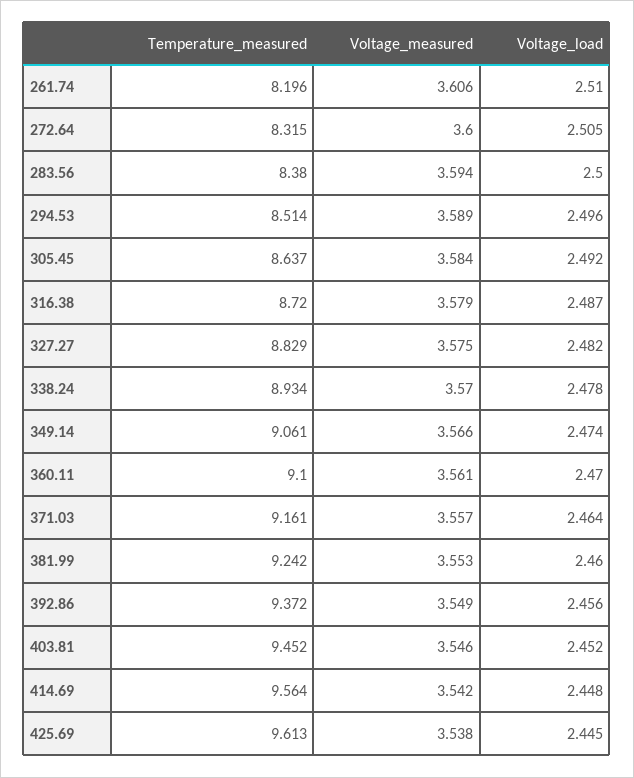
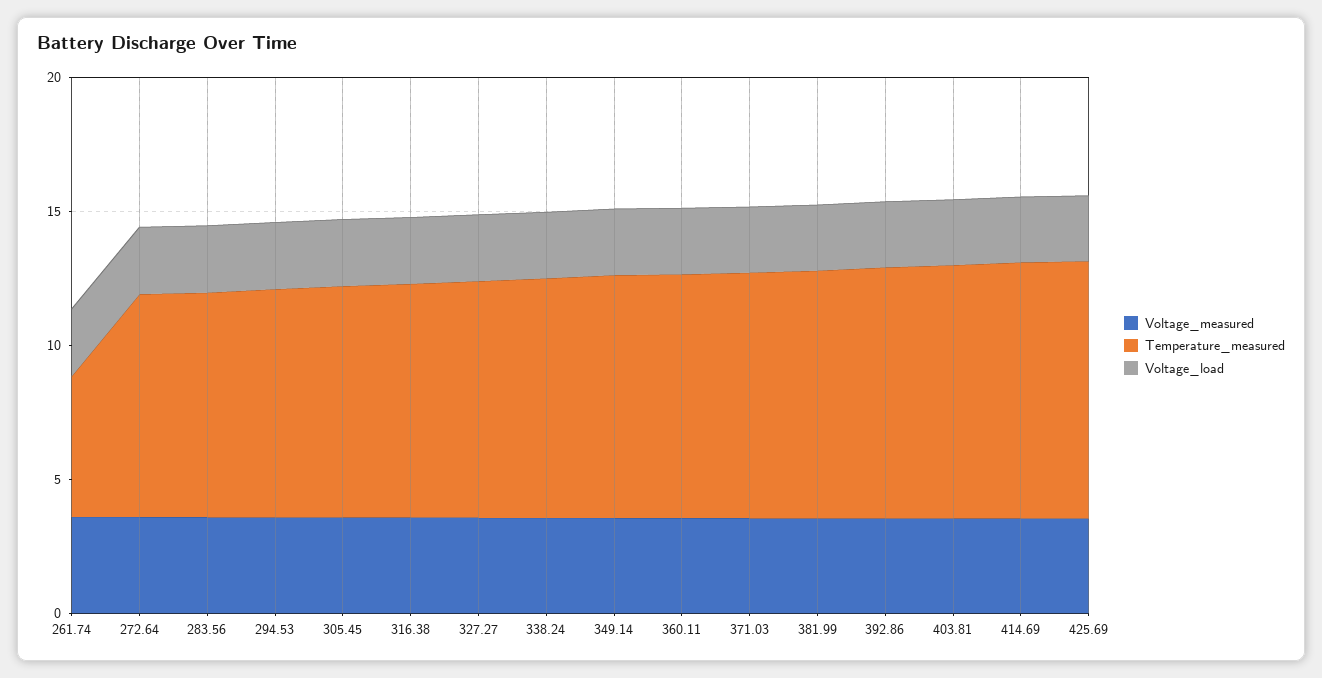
Temperature_measured, 261.74: 8.196 -> 5

